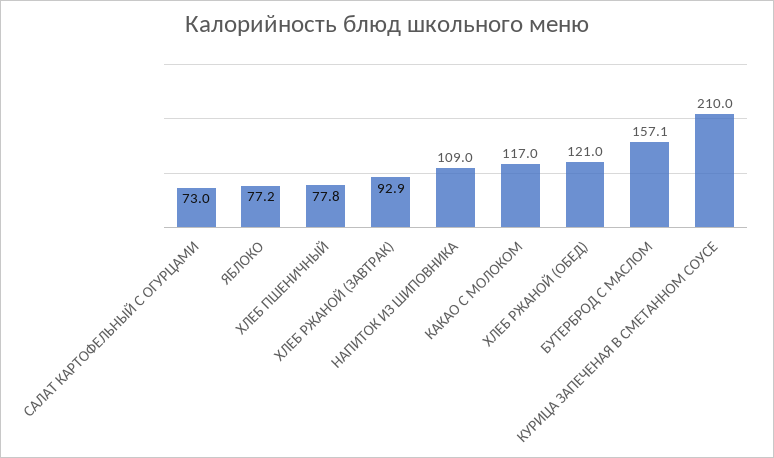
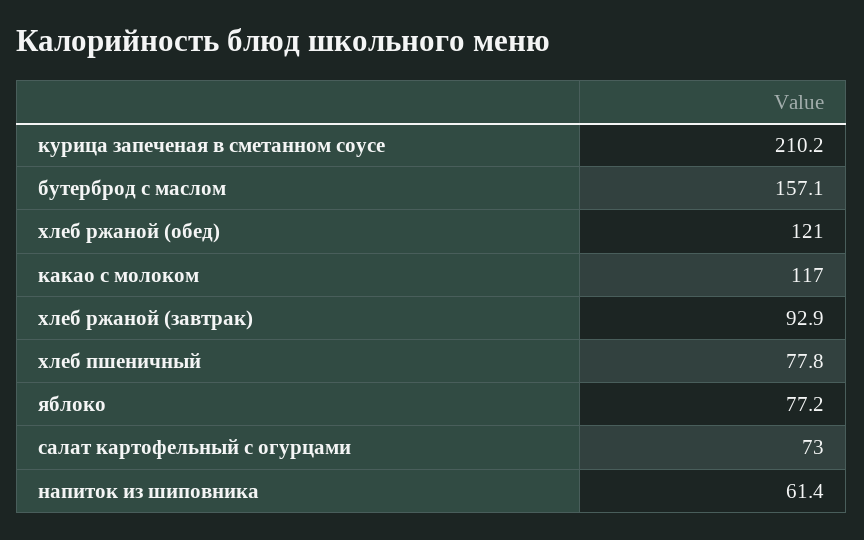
НАПИТОК ИЗ ШИПОВНИКА: 109 -> 61.4
КУРИЦА ЗАПЕЧЕНАЯ В СМЕТАННОМ СОУСЕ: 210 -> 210.2

